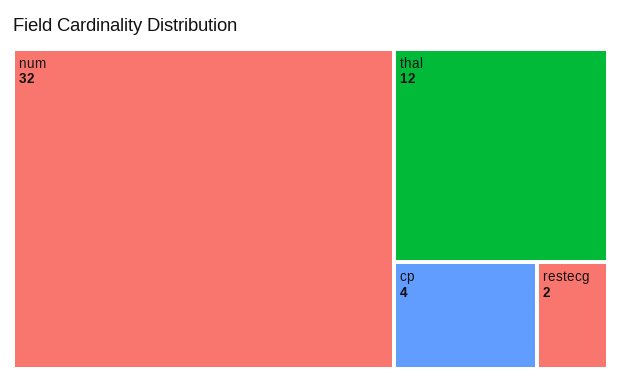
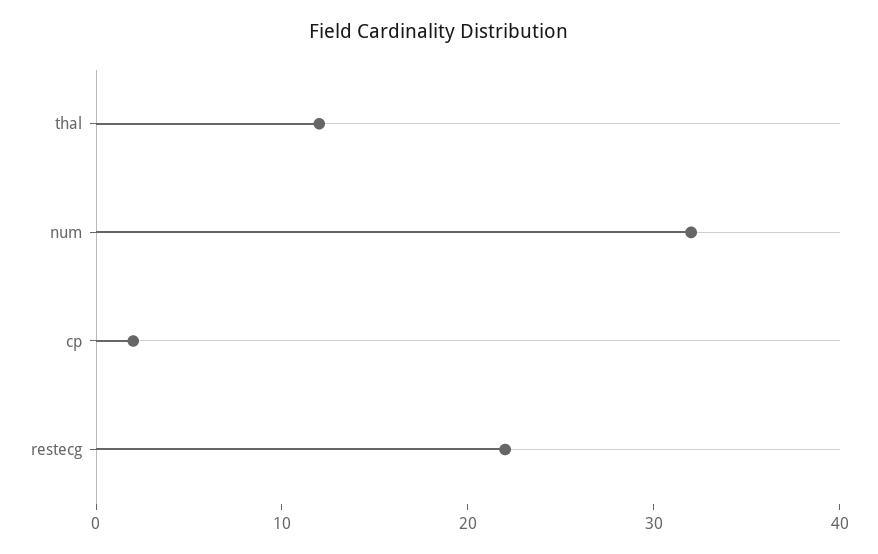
cp: 4 -> 2
restecg: 2 -> 22

